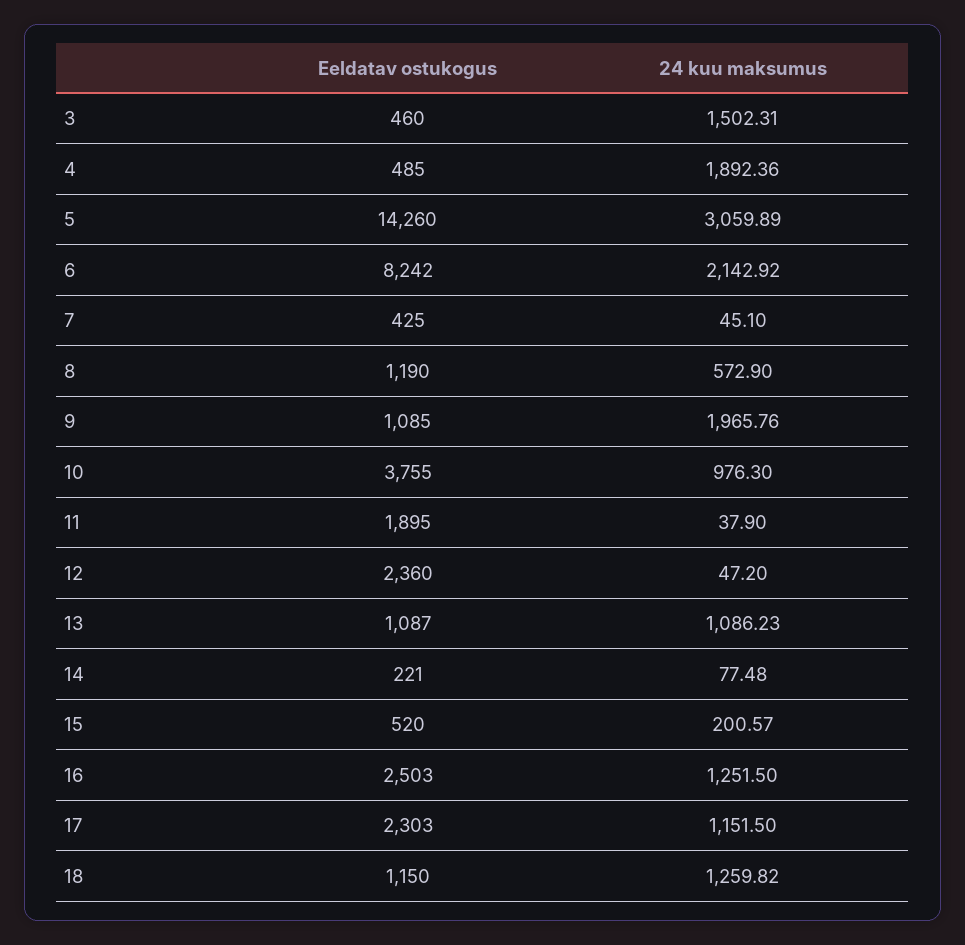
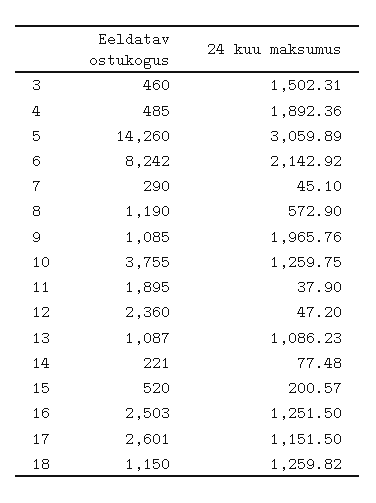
Eeldatav ostukogus, 7: 425 -> 290
24 kuu maksumus, 10: 976.3 -> 1259.75
Eeldatav ostukogus, 17: 2303 -> 2601

